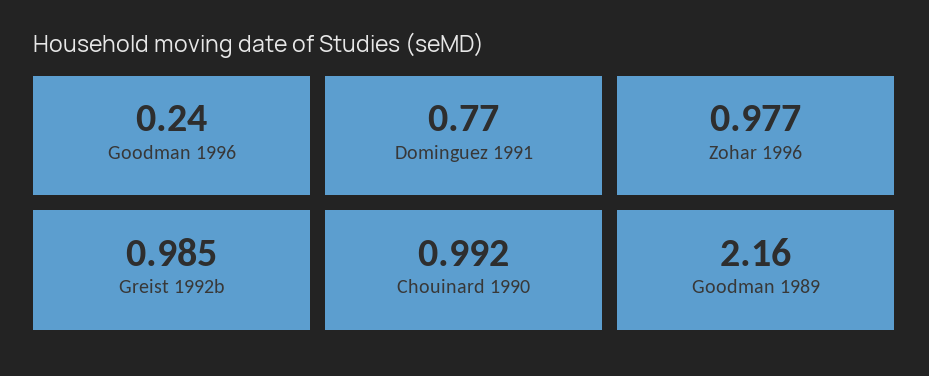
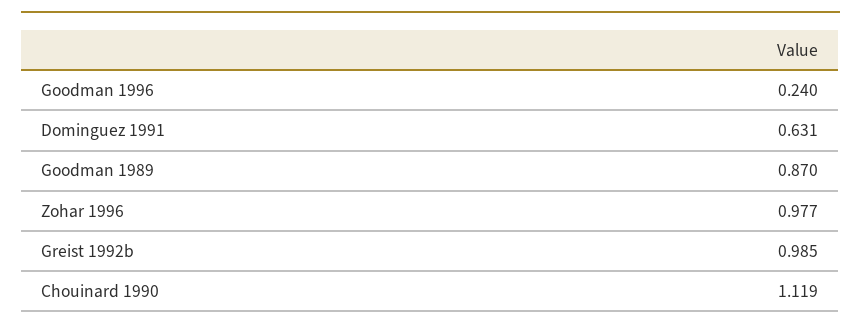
Dominguez 1991: 0.77 -> 0.631
Chouinard 1990: 0.992 -> 1.119
Goodman 1989: 2.16 -> 0.87

